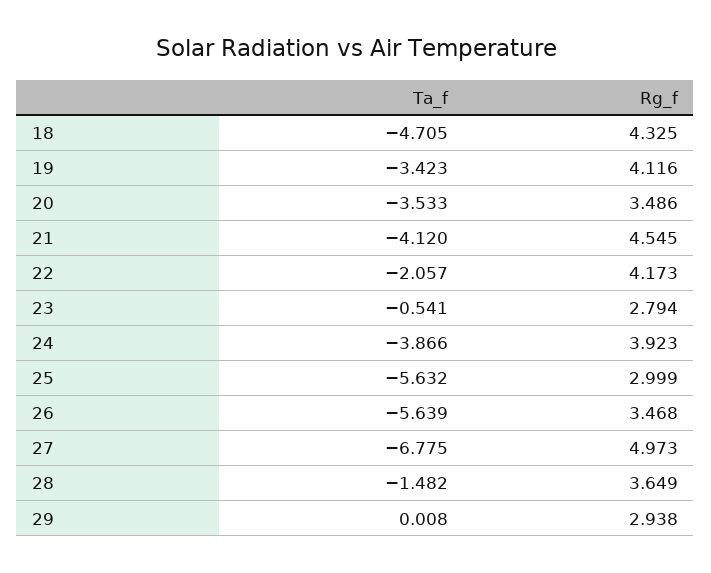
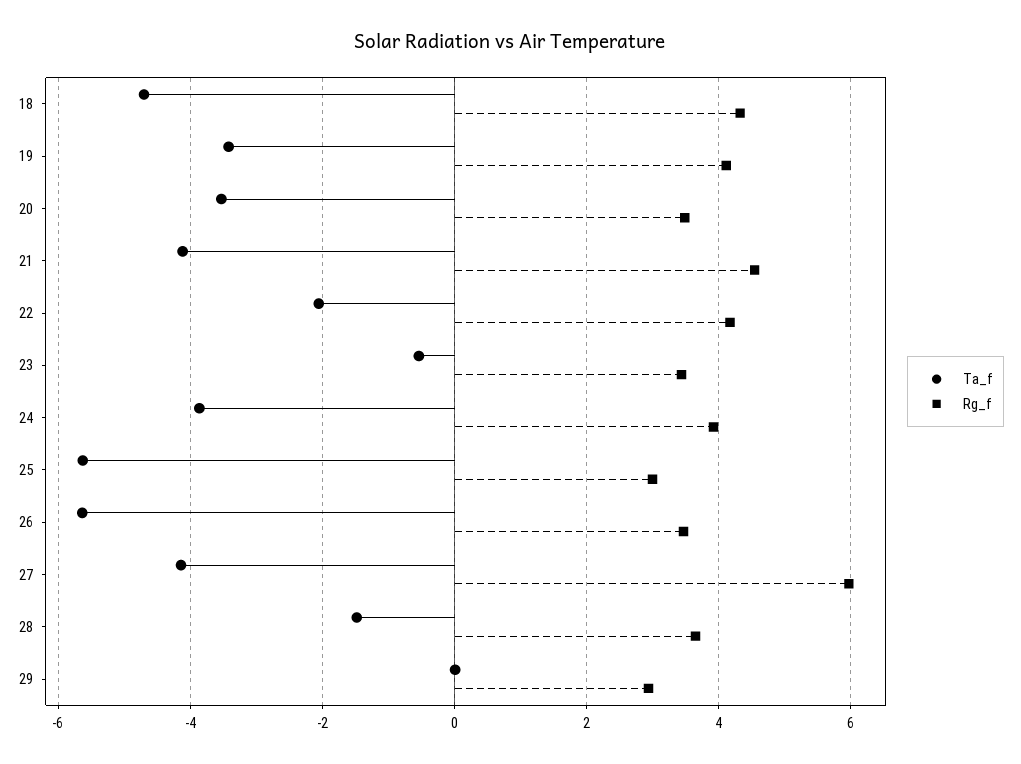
Rg_f, 23: 2.794 -> 3.4
Ta_f, 27: -6.775 -> -4.2
Rg_f, 27: 4.973 -> 6

